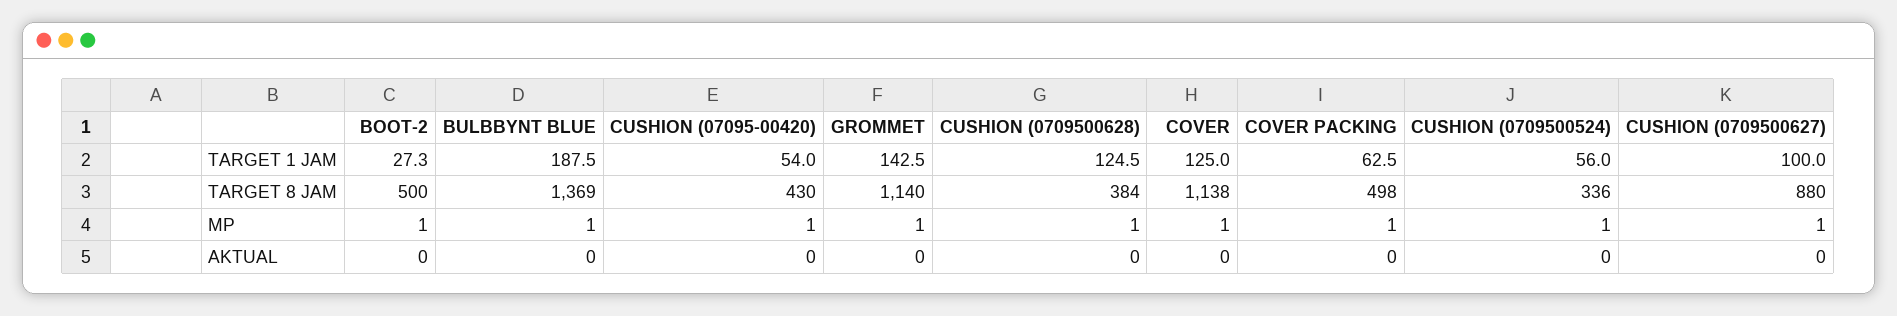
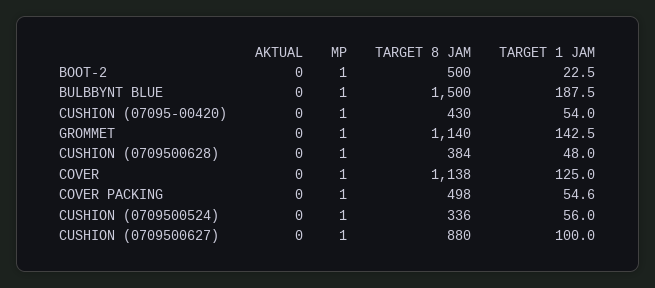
BOOT-2, TARGET 1 JAM: 27.3 -> 22.5
CUSHION (0709500628), TARGET 1 JAM: 124.5 -> 48
COVER PACKING, TARGET 1 JAM: 62.5 -> 54.6
BULBBYNT BLUE, TARGET 8 JAM: 1369 -> 1500

